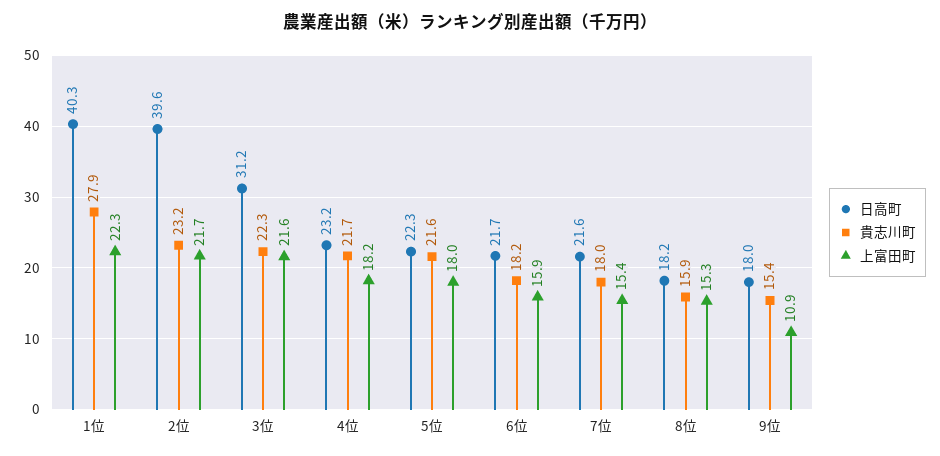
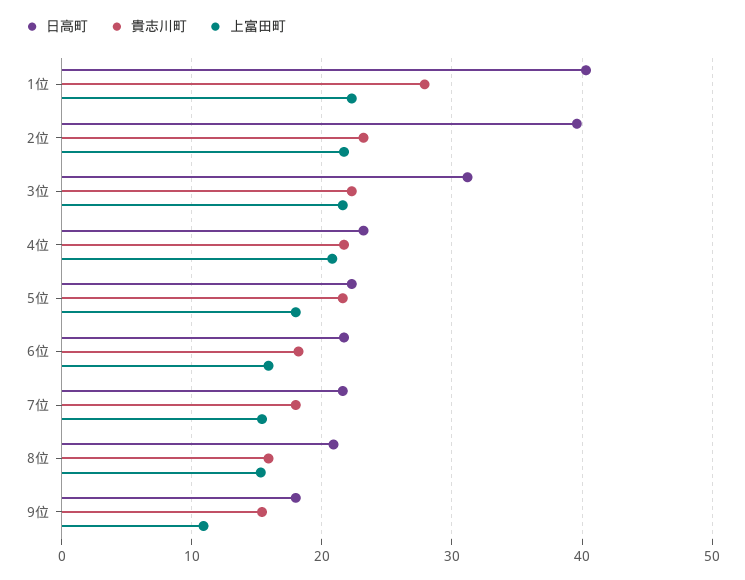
上富田町, 4位: 18.2 -> 21
日高町, 8位: 18.2 -> 21

